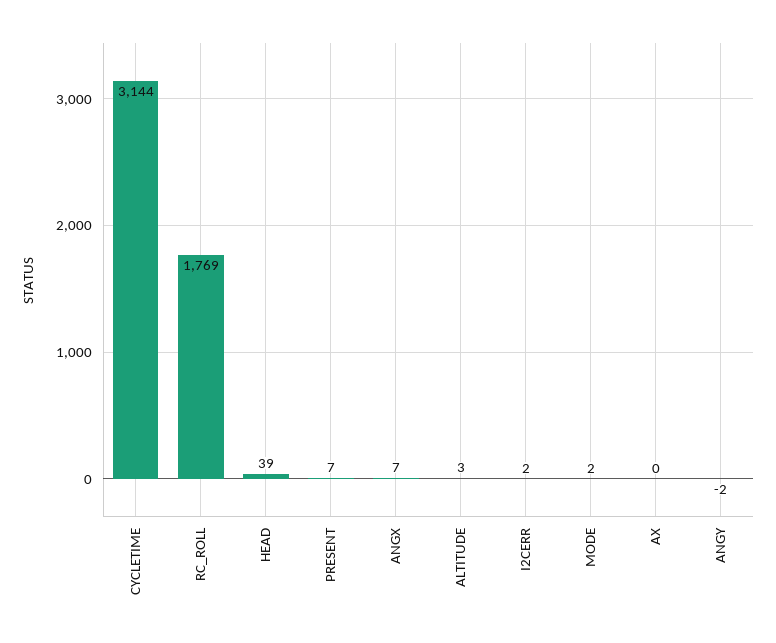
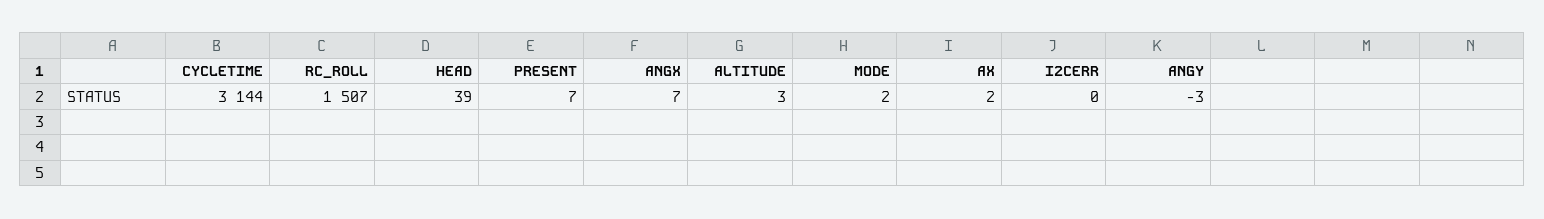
RC_ROLL: 1769 -> 1507
I2CERR: 2 -> 0
AX: 0 -> 2
ANGY: -2 -> -3

